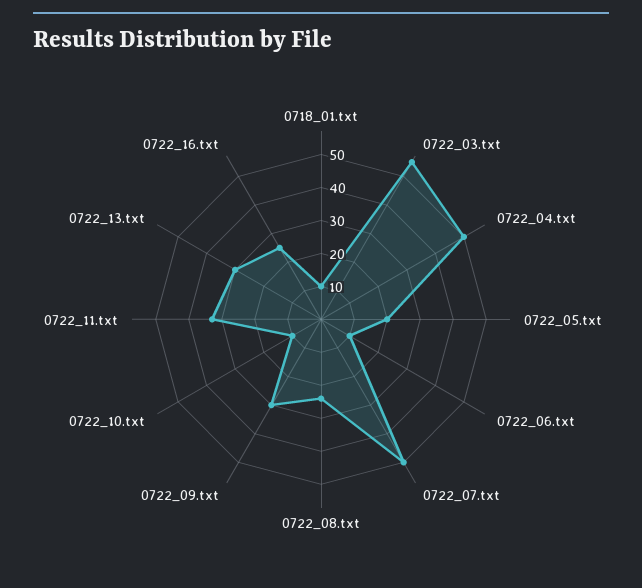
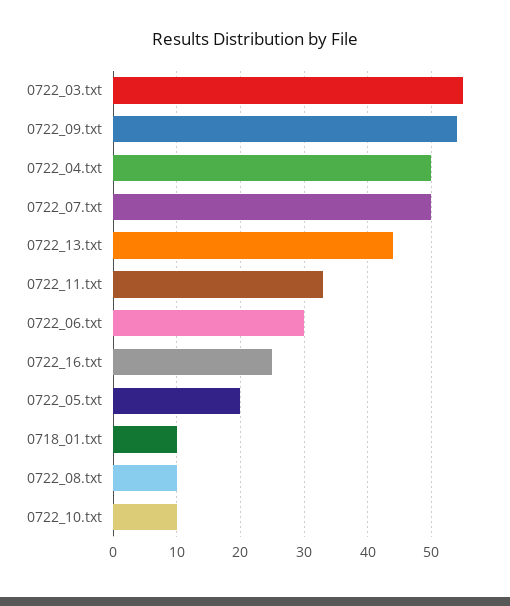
0722_06.txt: 10 -> 30
0722_08.txt: 25 -> 10
0722_09.txt: 30 -> 54
0722_13.txt: 30 -> 44

